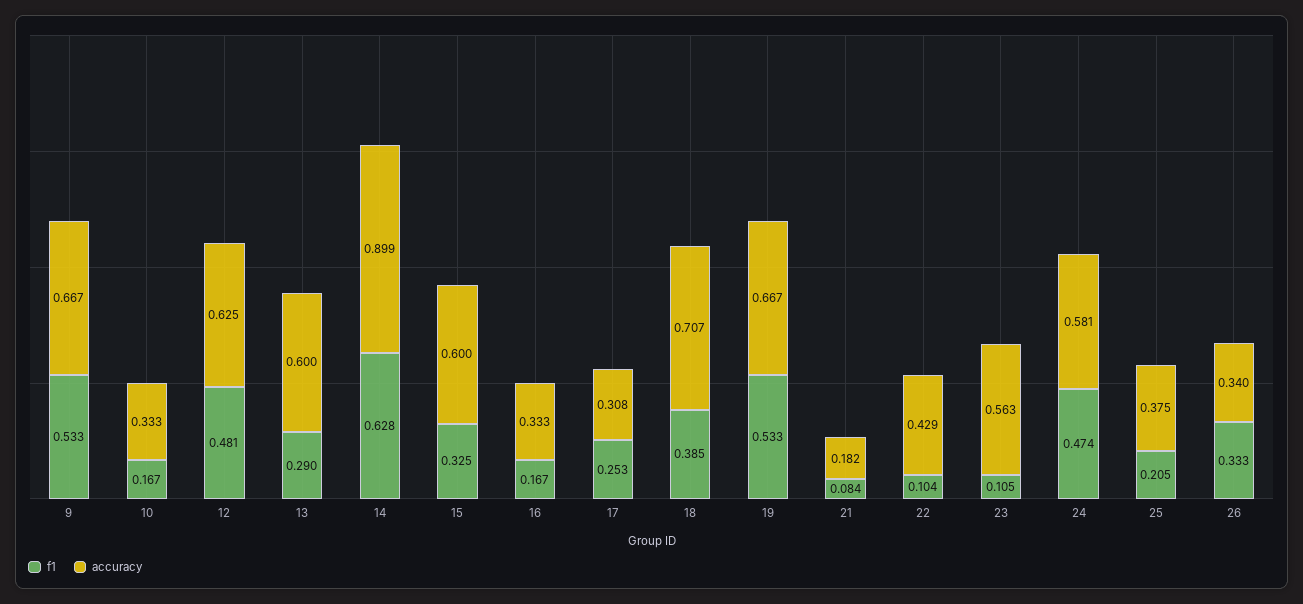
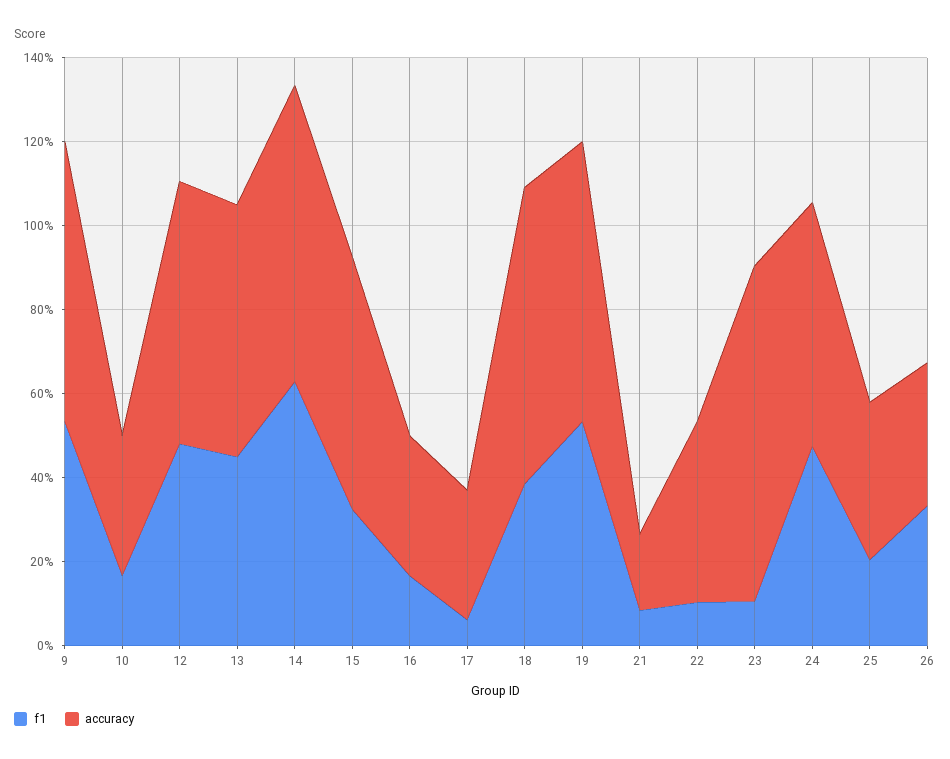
f1, 13: 0.29 -> 0.45
accuracy, 14: 0.899 -> 0.7
f1, 17: 0.253 -> 0.05
accuracy, 23: 0.563 -> 0.8

